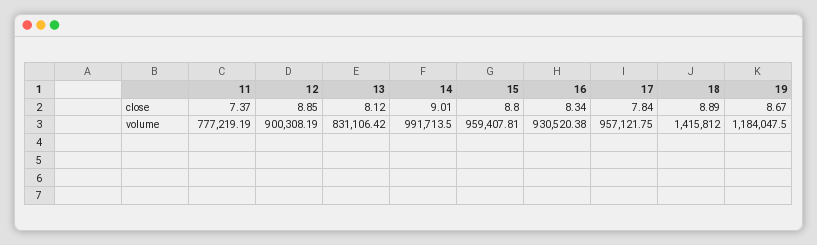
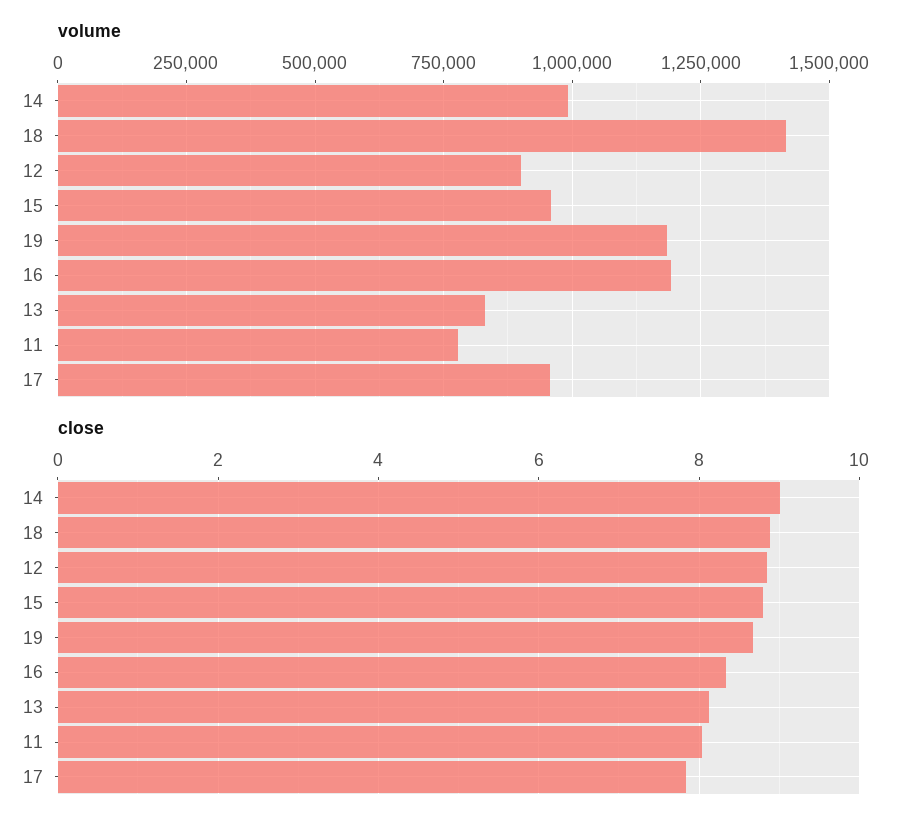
close, 11: 7.37 -> 8
volume, 16: 930520.38 -> 1200000

